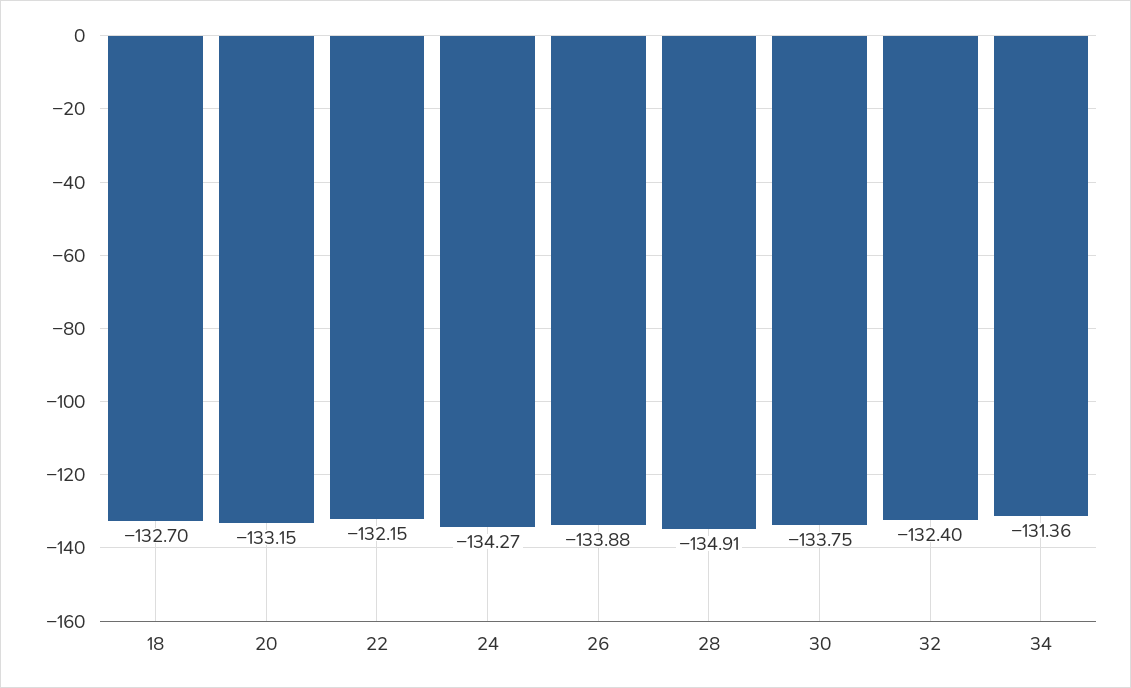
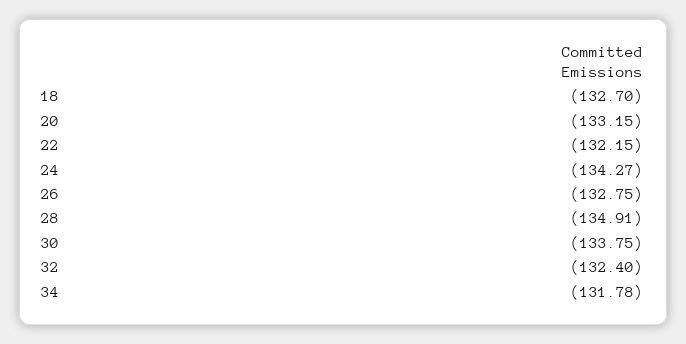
26: -133.88 -> -132.75
34: -131.36 -> -131.78

